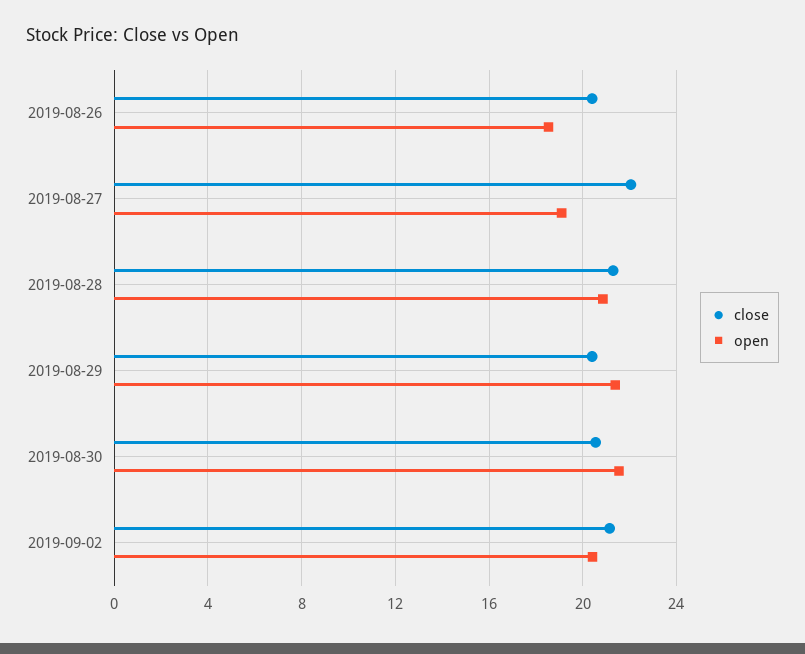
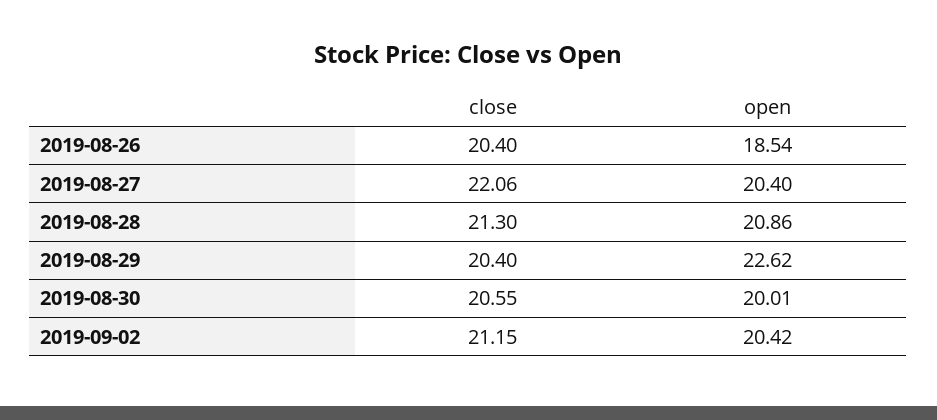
open, 2019-08-27: 19 -> 20.4
open, 2019-08-29: 21.5 -> 22.62
open, 2019-08-30: 21.5 -> 20.01

